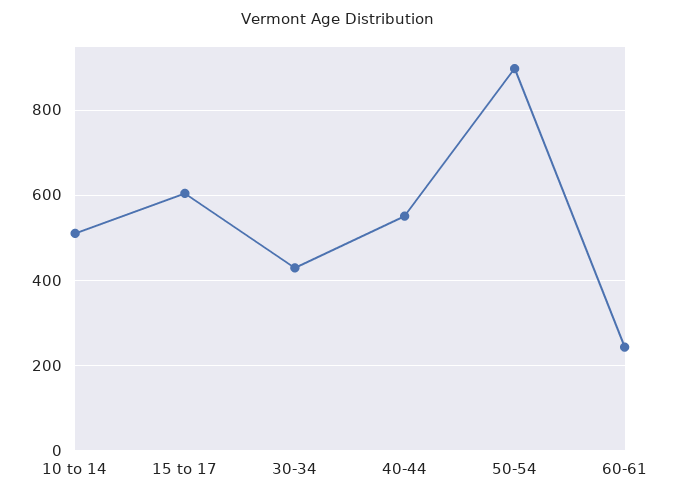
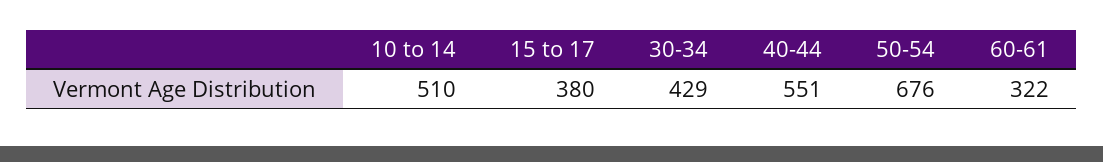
15 to 17: 600 -> 380
50-54: 900 -> 676
60-61: 240 -> 322

